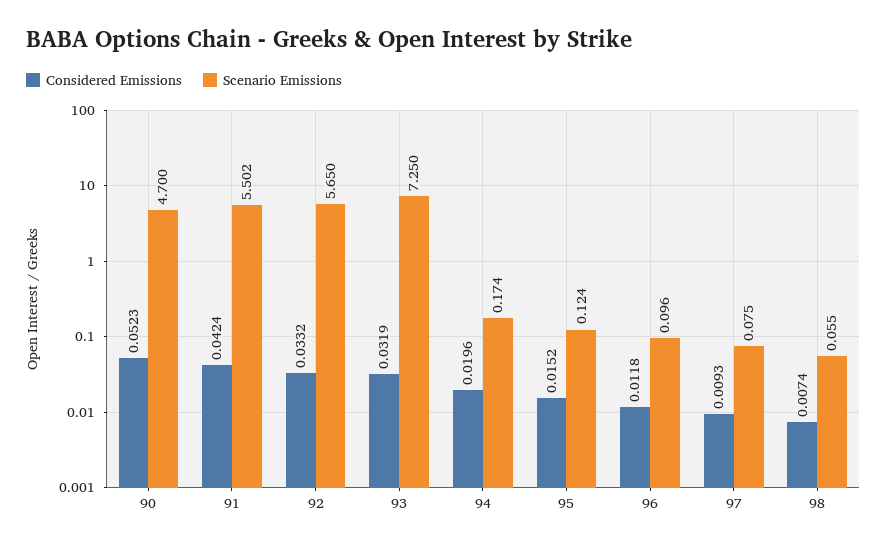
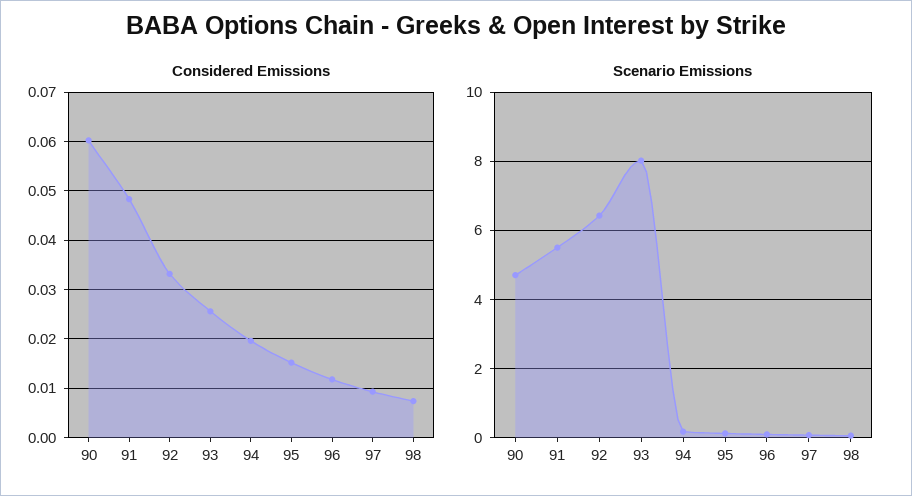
Considered Emissions, 90: 0.0523 -> 0.06
Considered Emissions, 91: 0.0424 -> 0.048
Scenario Emissions, 92: 5.65 -> 6.4
Considered Emissions, 93: 0.0319 -> 0.026
Scenario Emissions, 93: 7.25 -> 8

